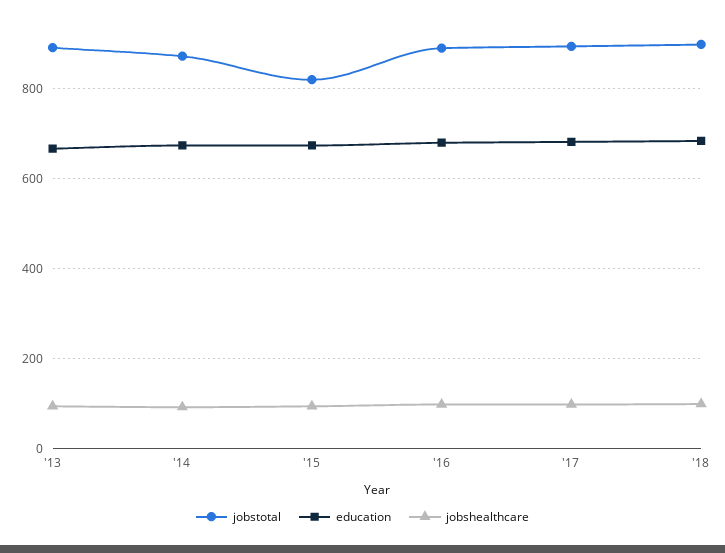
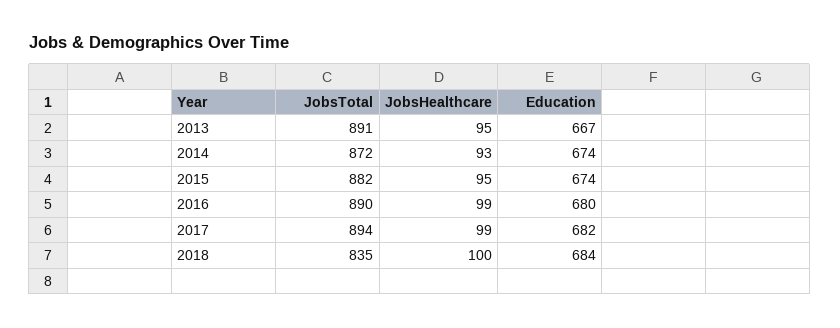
jobstotal, '15: 820 -> 882
jobstotal, '18: 900 -> 835

